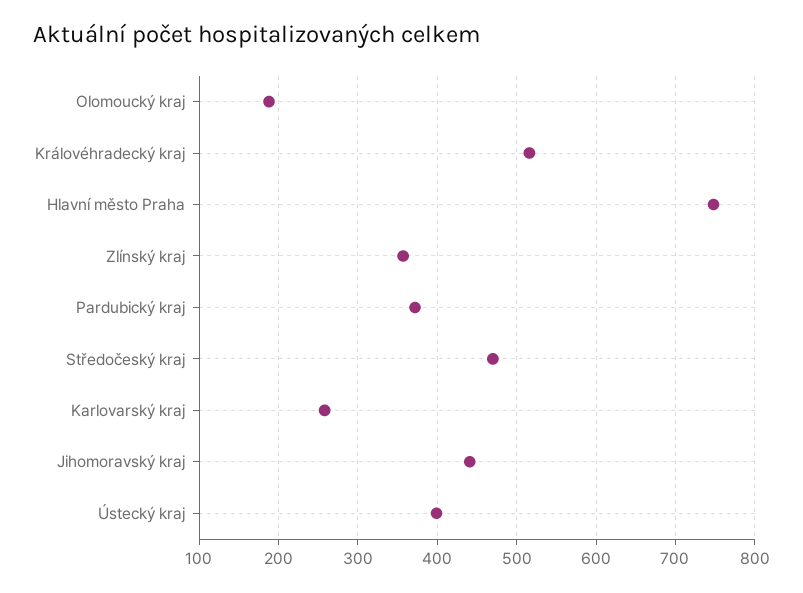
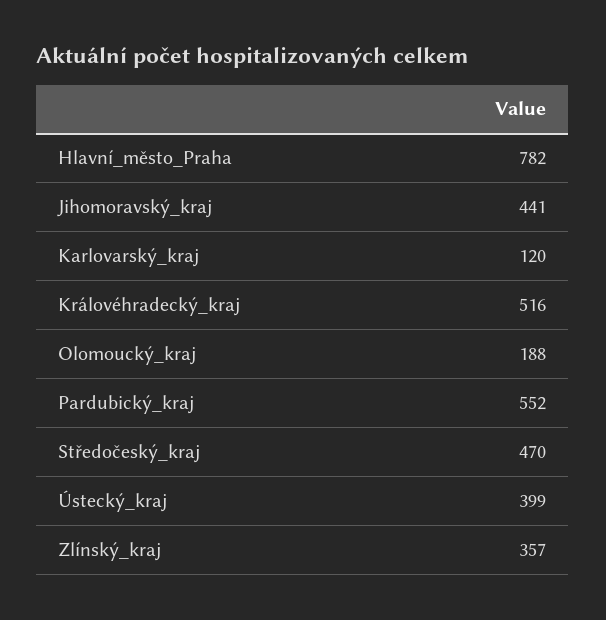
Hlavní město Praha: 750 -> 782
Pardubický kraj: 370 -> 552
Karlovarský kraj: 260 -> 120

